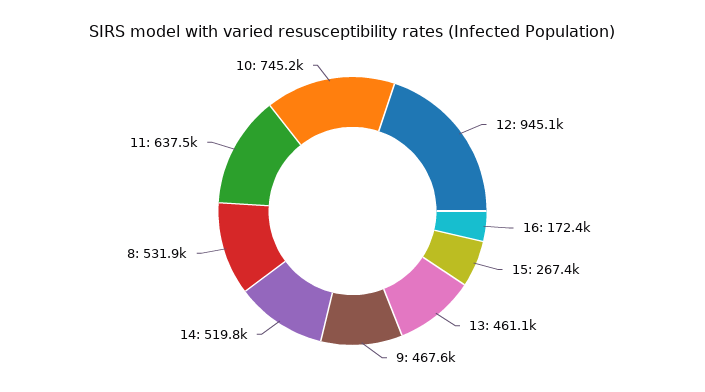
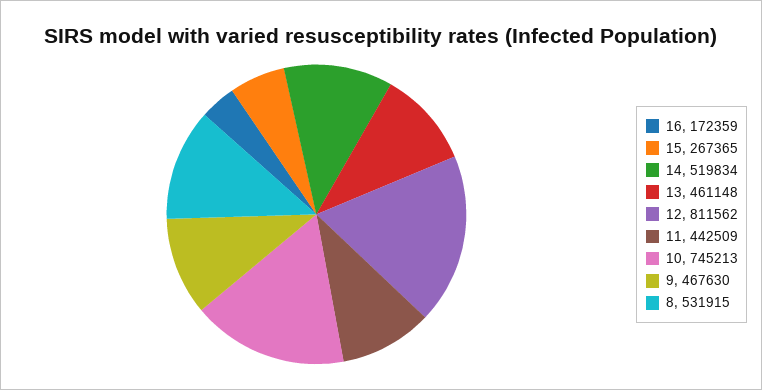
12: 945100 -> 811562
11: 637500 -> 442509

